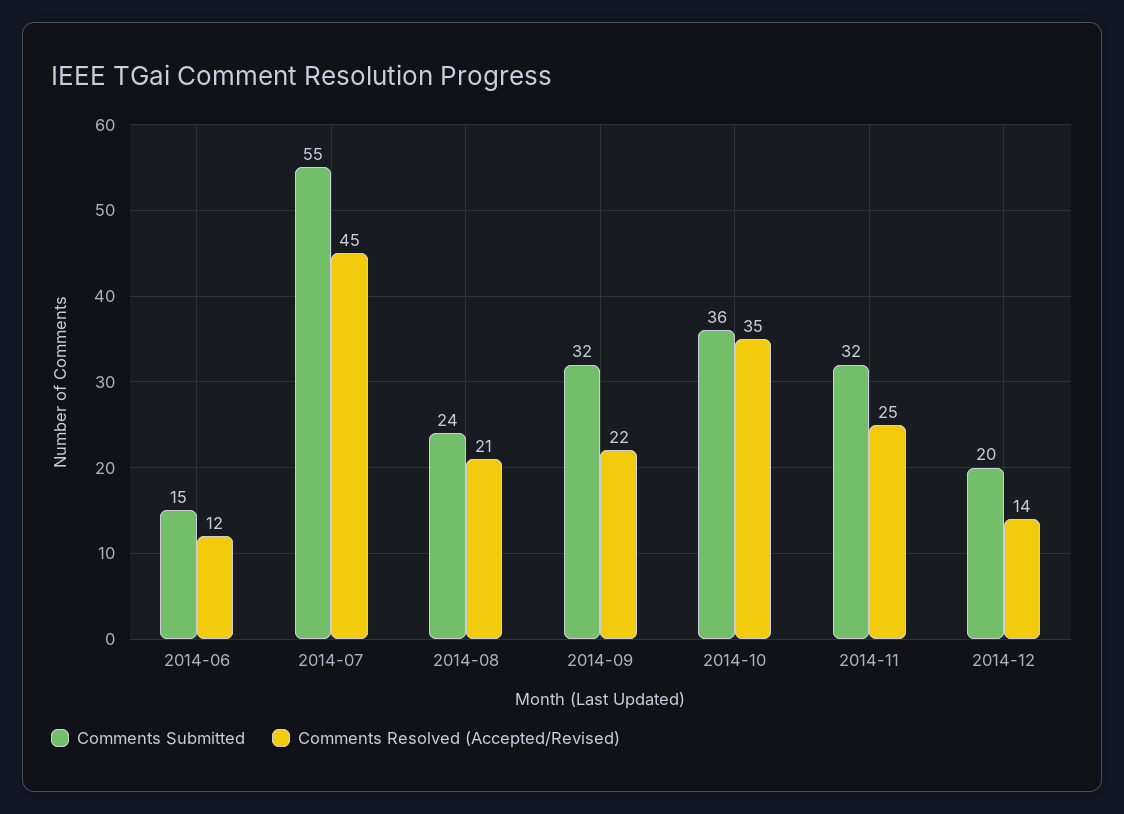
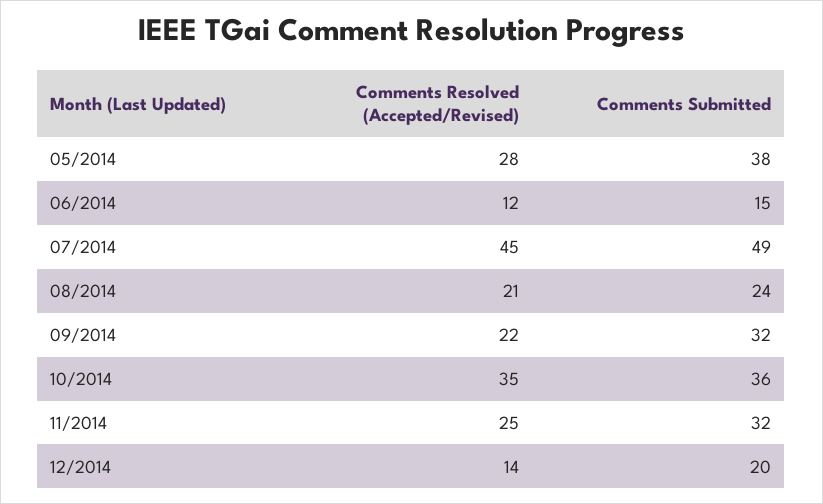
Comments Submitted, 2014-07: 55 -> 49
Comments Resolved (Accepted/Revised), 05/2014: none -> 28
Comments Submitted, 05/2014: none -> 38

